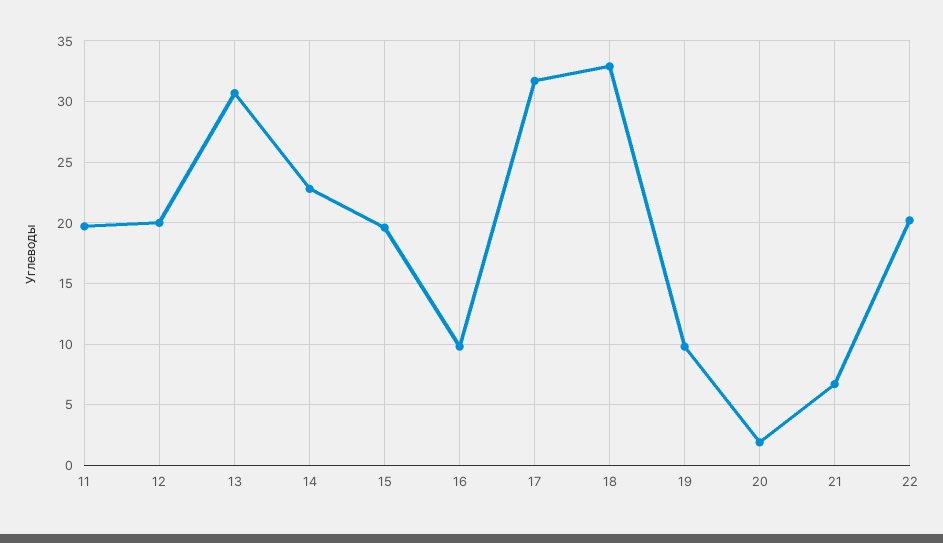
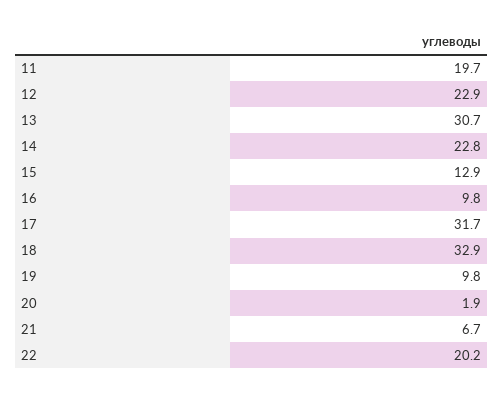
12: 20 -> 22.9
15: 19.5 -> 12.9

